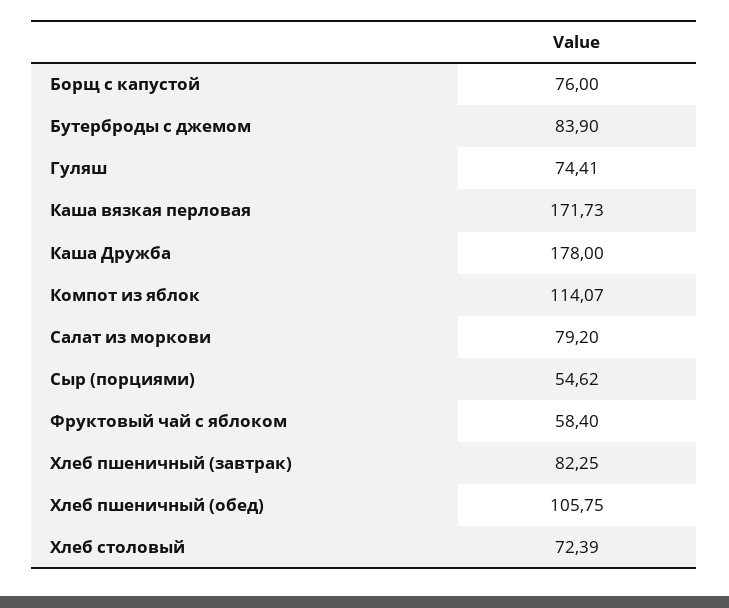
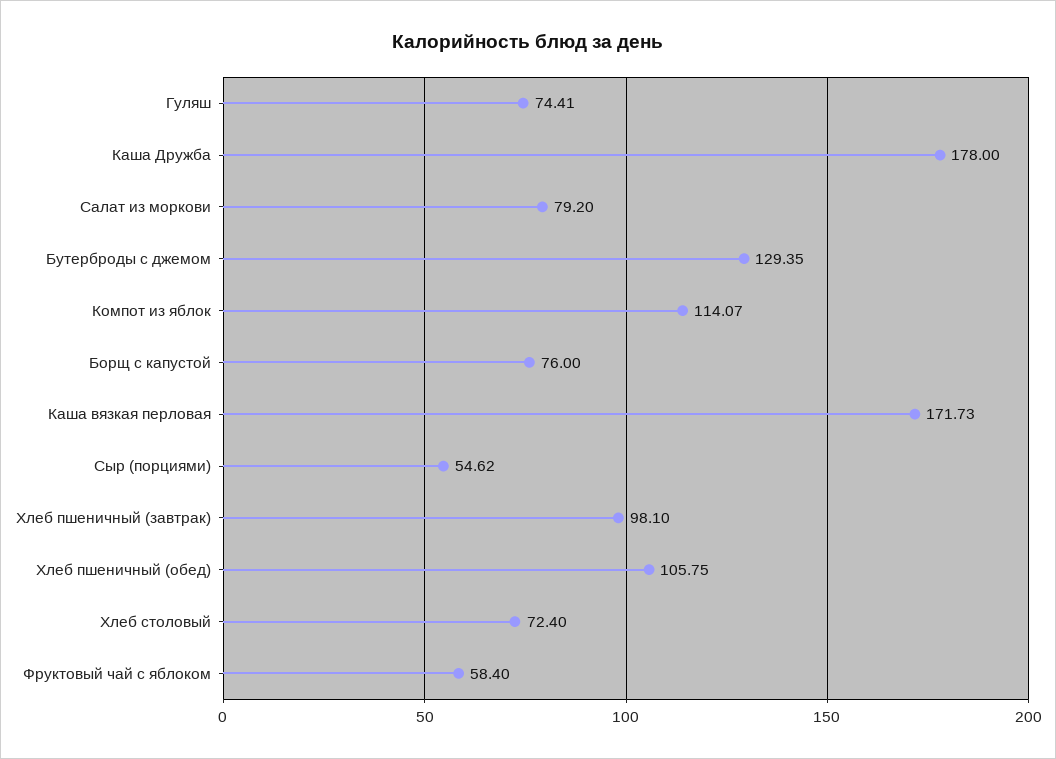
Бутерброды с джемом: 83.9 -> 129.35
Хлеб пшеничный (завтрак): 82.25 -> 98.1
Хлеб столовый: 72.39 -> 72.4

